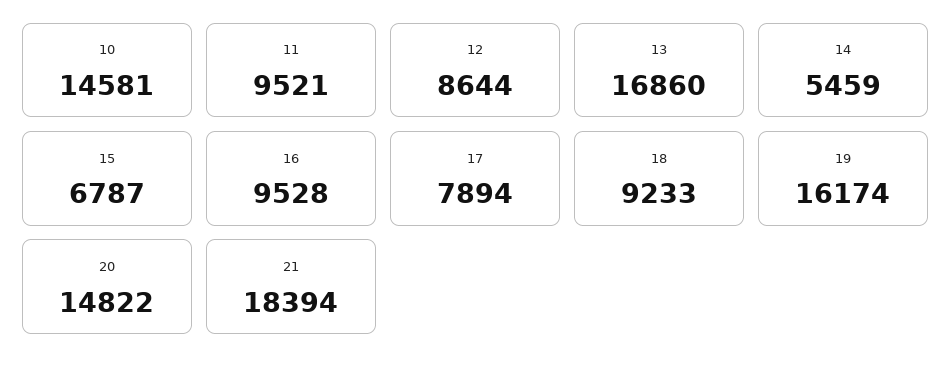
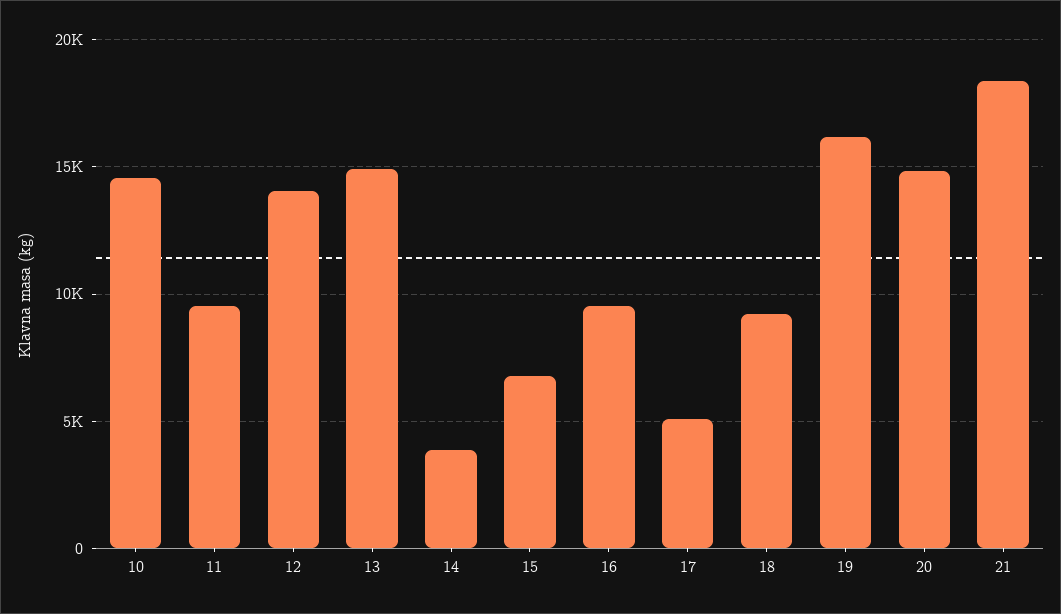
12: 8644 -> 14000
13: 16860 -> 15000
14: 5459 -> 4000
17: 7894 -> 5000

